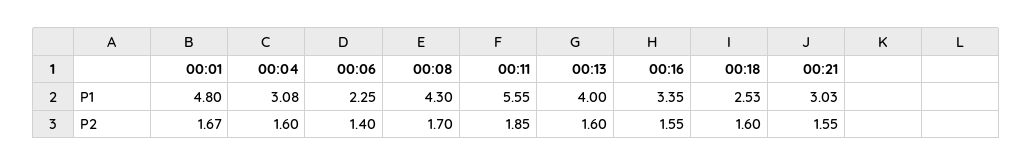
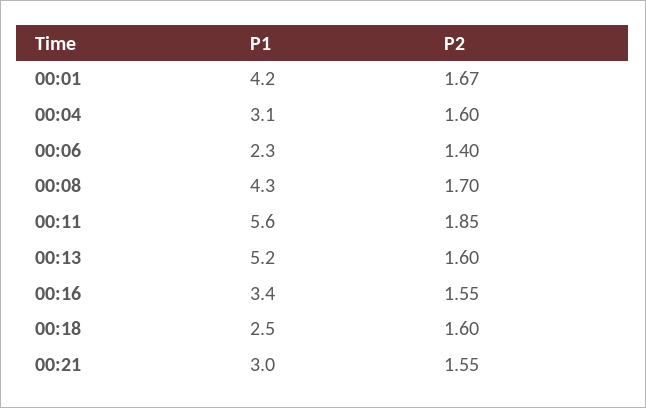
00:01, P1: 4.8 -> 4.2
00:13, P1: 4 -> 5.2

